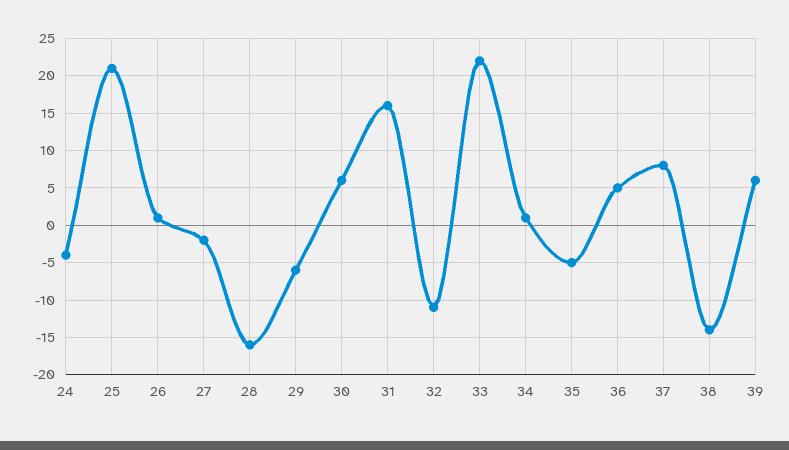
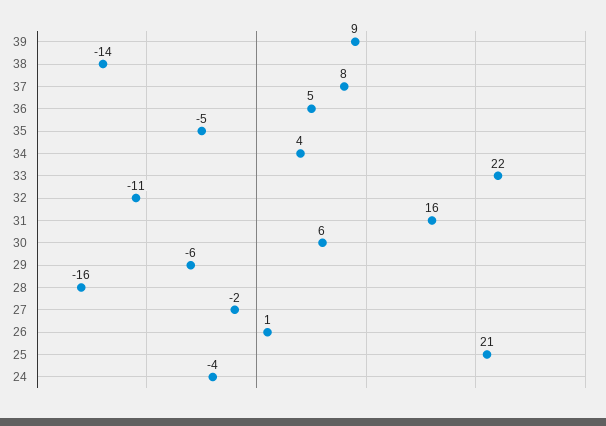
34: 1 -> 4
39: 6 -> 9

